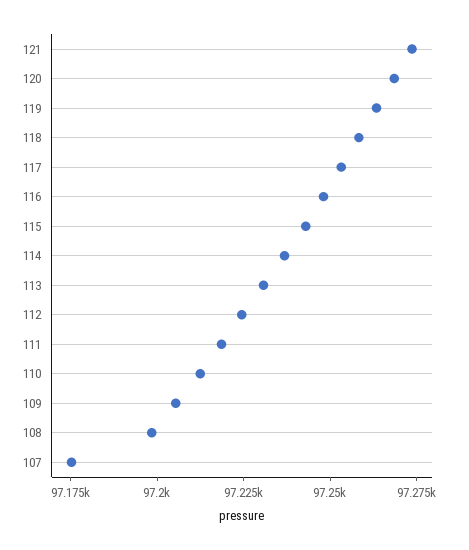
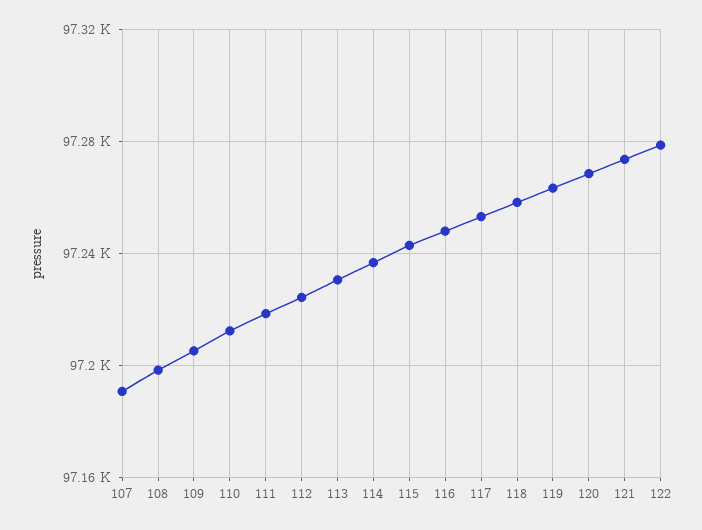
107: 97175 -> 97190
122: none -> 97280

